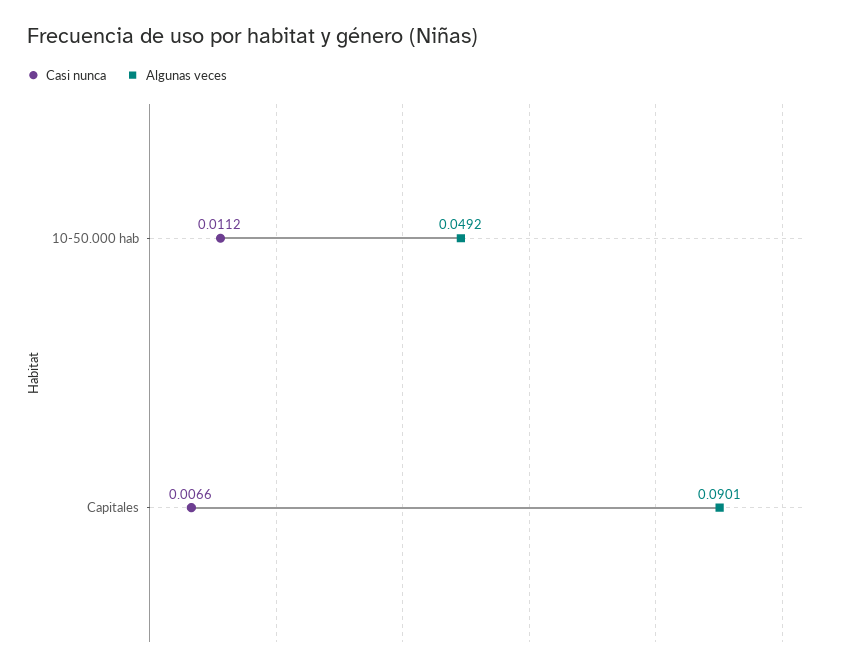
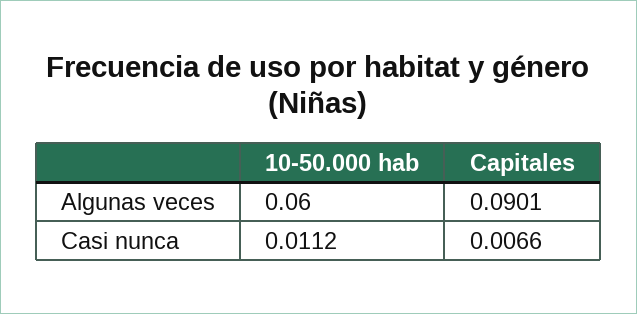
Algunas veces, 10-50.000 hab: 0.0492 -> 0.06

